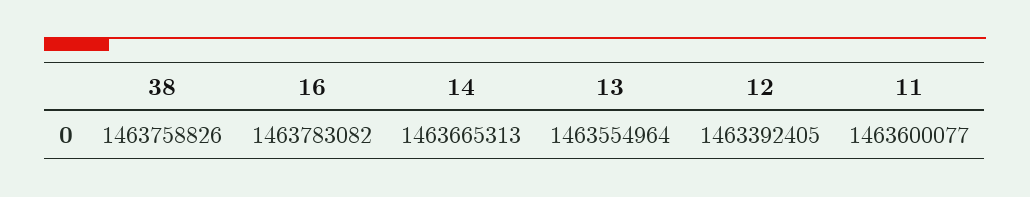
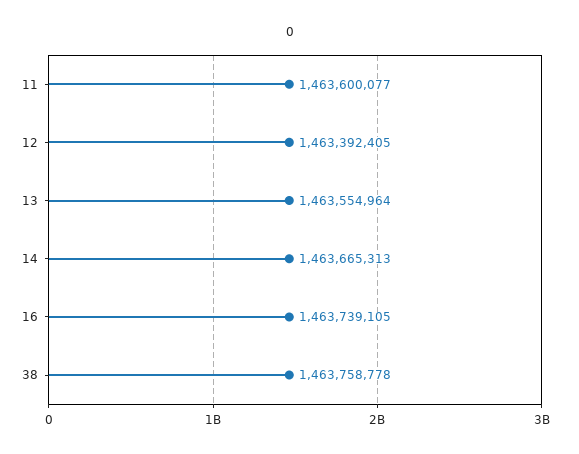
38: 1463758826 -> 1463758778
16: 1463783082 -> 1463739105

